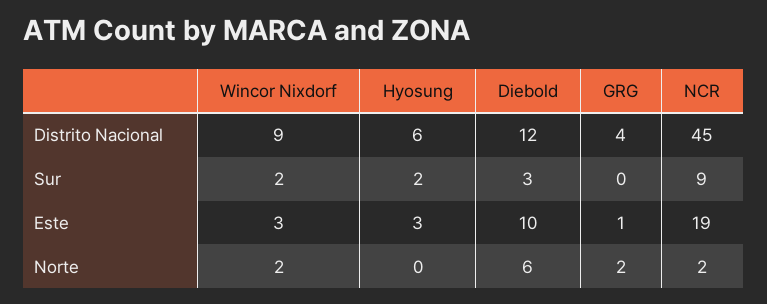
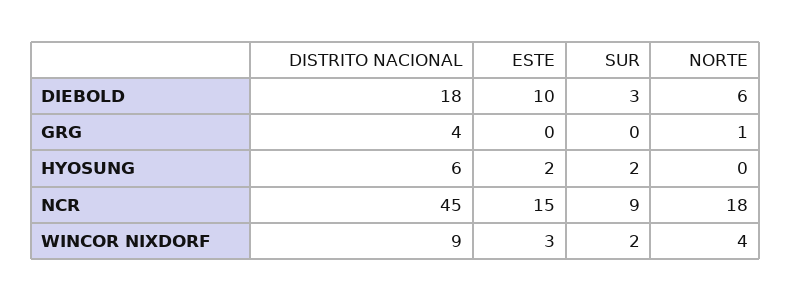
Diebold, Distrito Nacional: 12 -> 18
Hyosung, Este: 3 -> 2
GRG, Este: 1 -> 0
NCR, Este: 19 -> 15
Wincor Nixdorf, Norte: 2 -> 4
GRG, Norte: 2 -> 1
NCR, Norte: 2 -> 18

